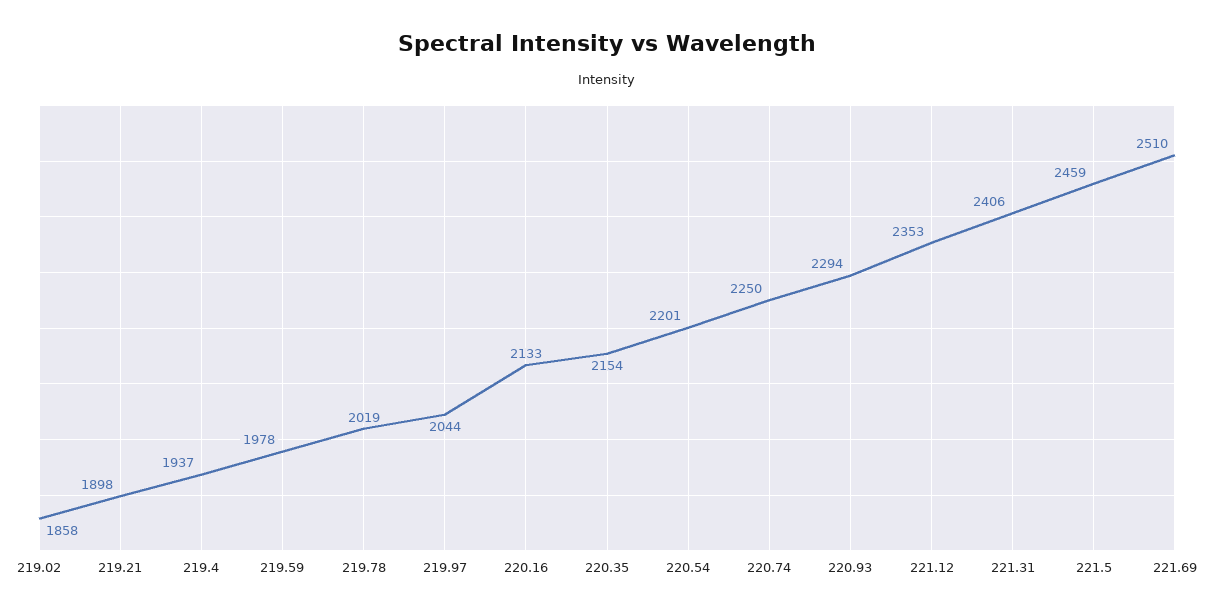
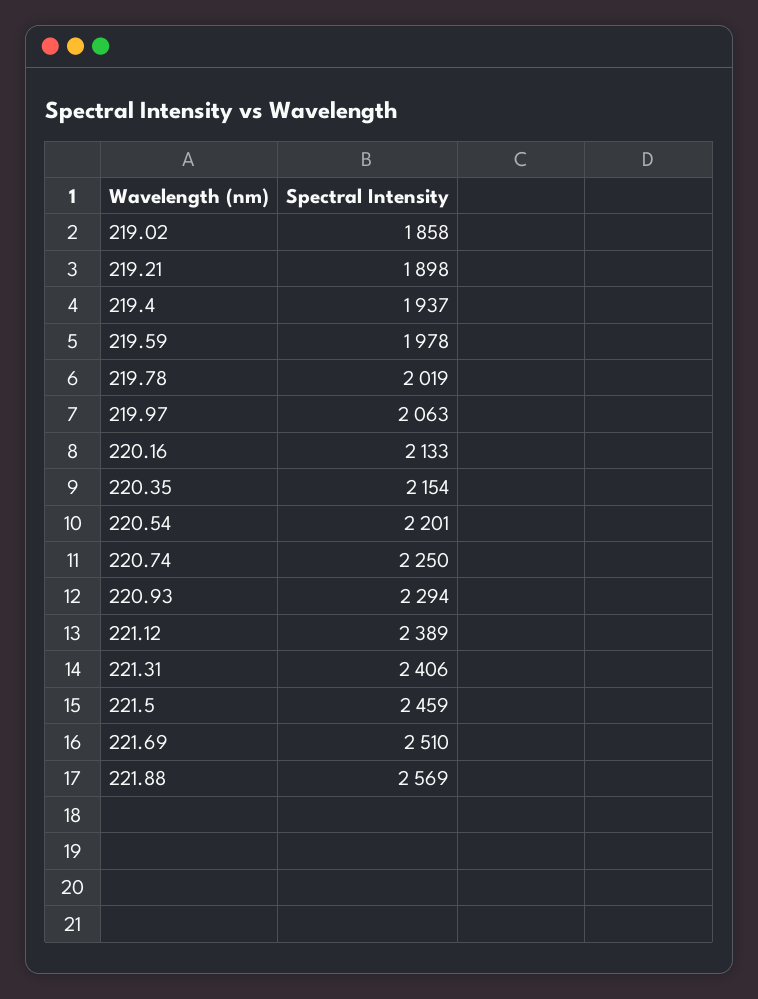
219.97: 2044 -> 2063
221.12: 2353 -> 2389
221.88: none -> 2569

